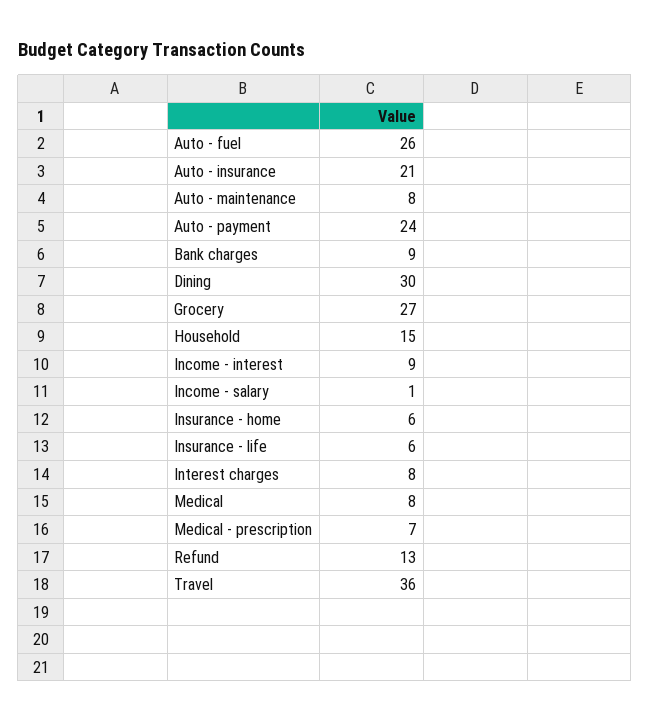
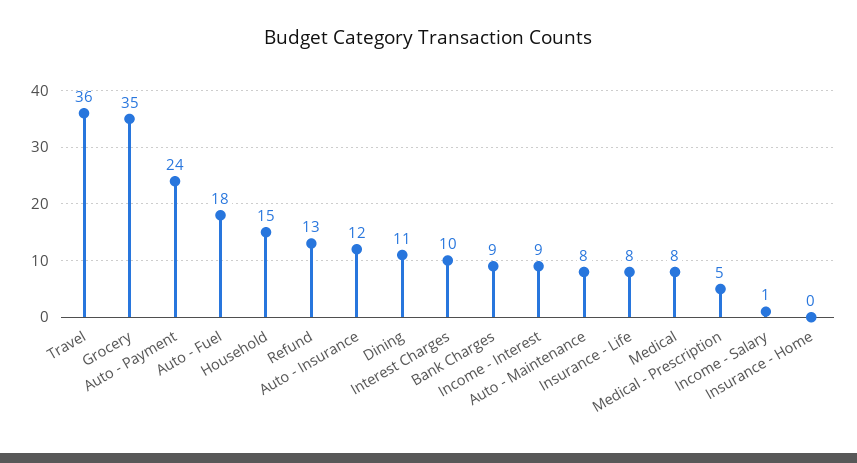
Auto - fuel: 26 -> 18
Auto - insurance: 21 -> 12
Dining: 30 -> 11
Grocery: 27 -> 35
Insurance - home: 6 -> 0
Insurance - life: 6 -> 8
Interest charges: 8 -> 10
Medical - prescription: 7 -> 5

